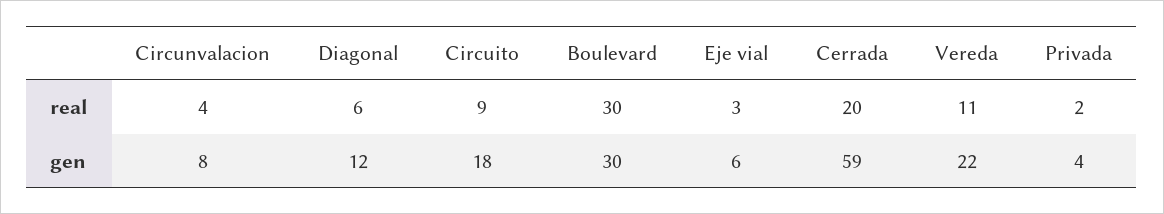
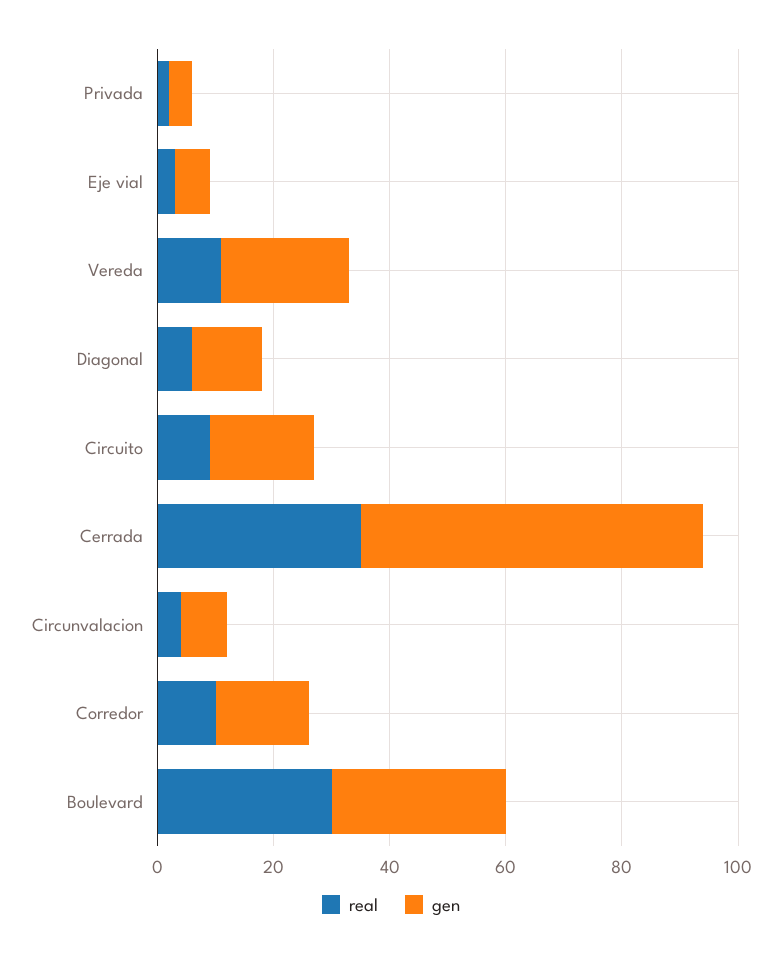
real, Cerrada: 20 -> 35
real, Corredor: none -> 10
gen, Corredor: none -> 15

